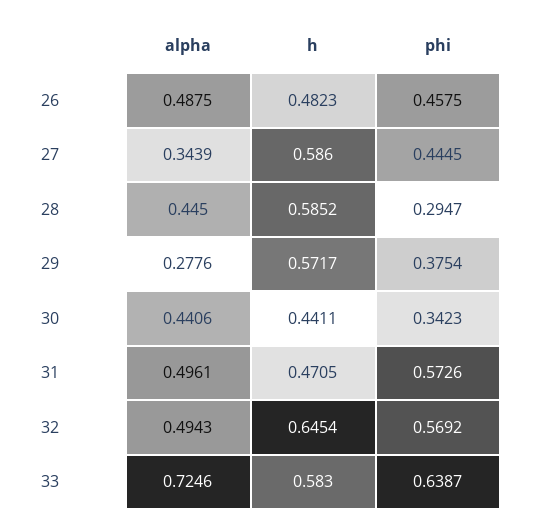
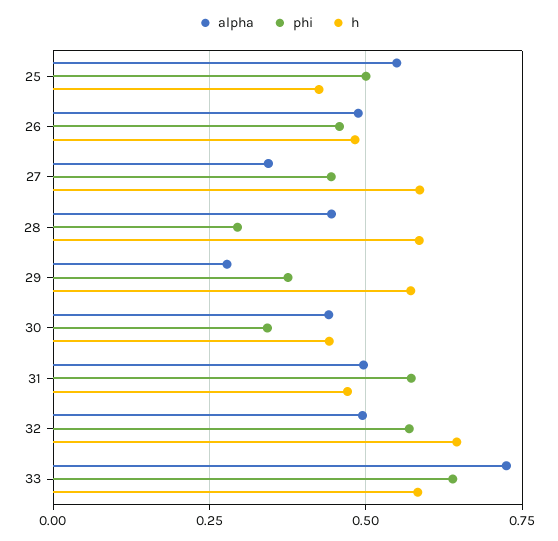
alpha, 25: none -> 0.55
phi, 25: none -> 0.5
h, 25: none -> 0.425

